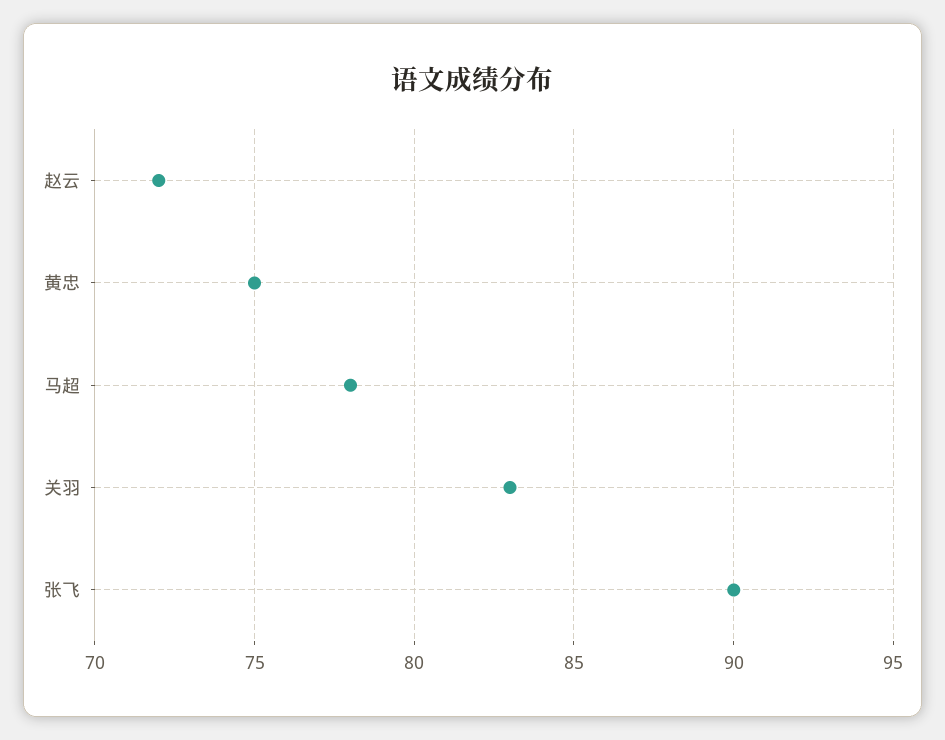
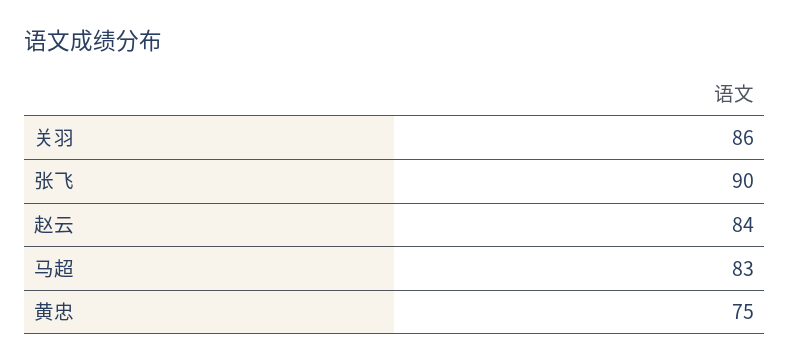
赵云: 72 -> 84
马超: 78 -> 83
关羽: 83 -> 86

